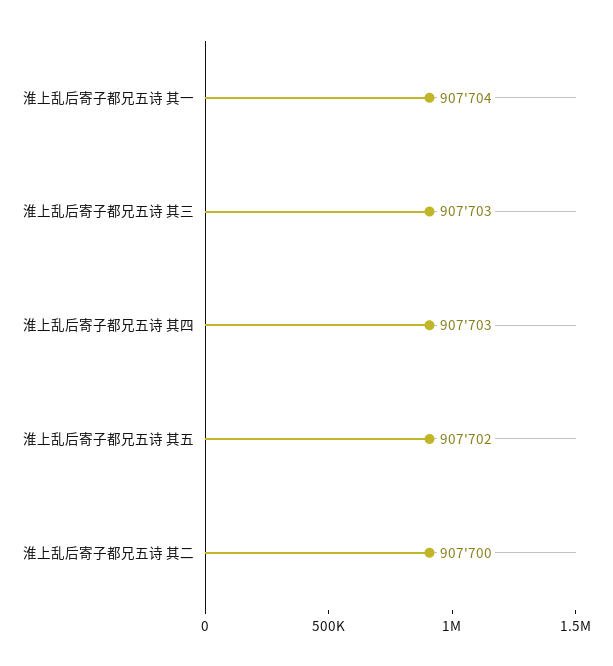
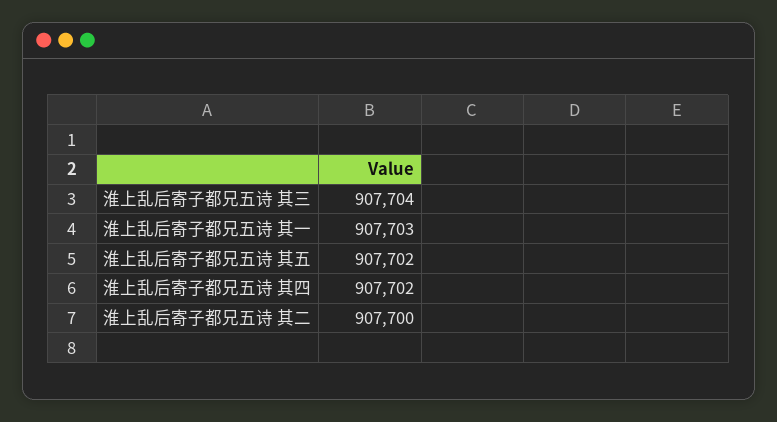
淮上乱后寄子都兄五诗 其一: 907704 -> 907703
淮上乱后寄子都兄五诗 其三: 907703 -> 907704
淮上乱后寄子都兄五诗 其四: 907703 -> 907702

